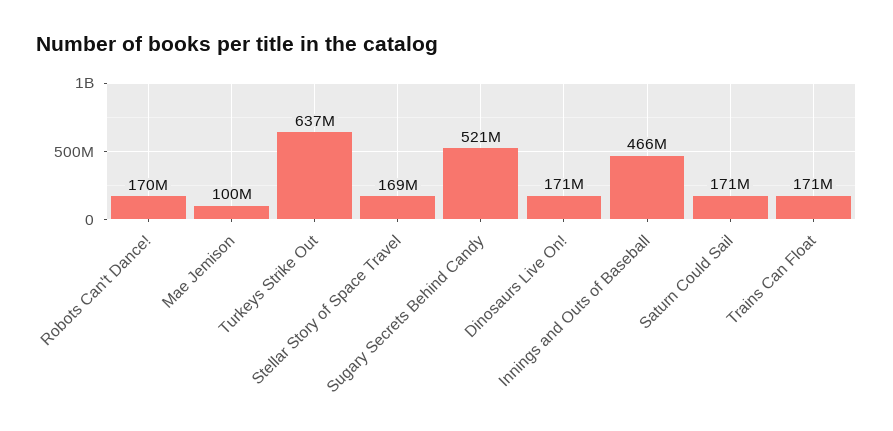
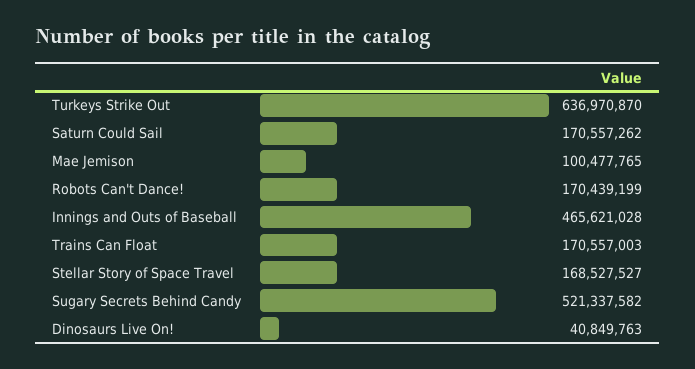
Dinosaurs Live On!: 171000000 -> 40849763

